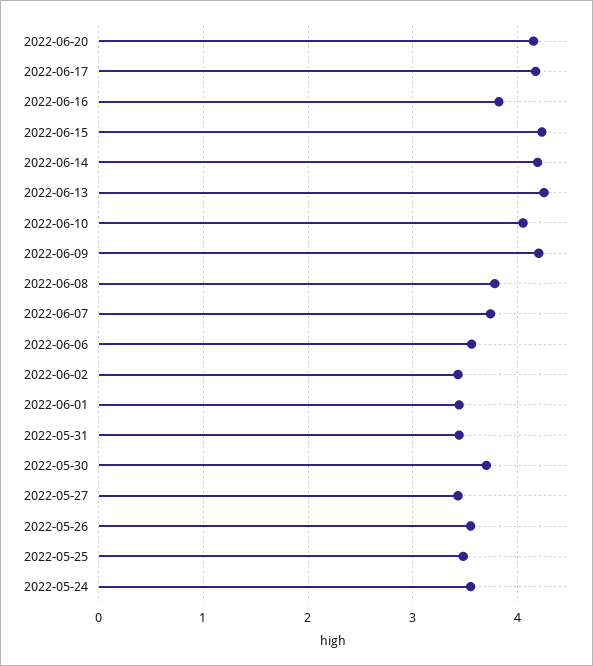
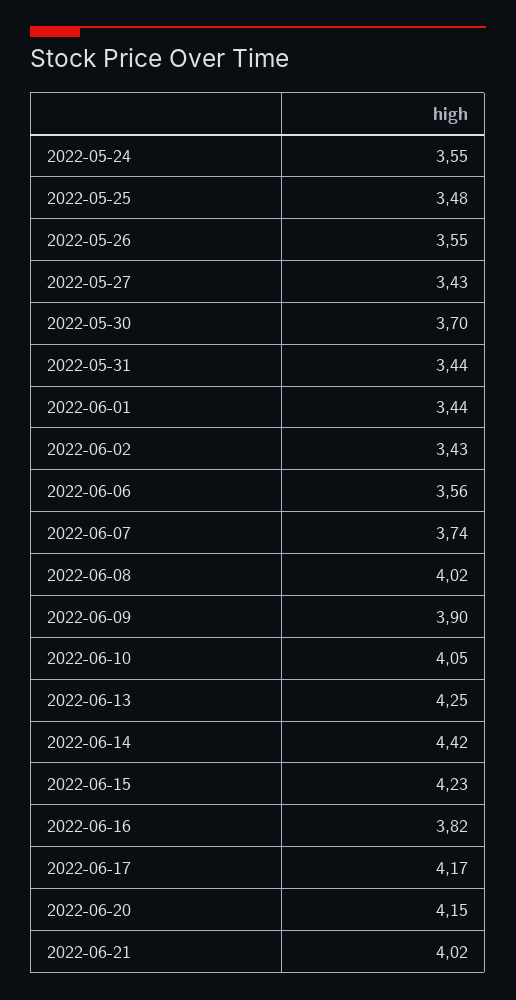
2022-06-14: 4.2 -> 4.42
2022-06-09: 4.2 -> 3.9
2022-06-08: 3.8 -> 4.02
2022-06-21: none -> 4.02

